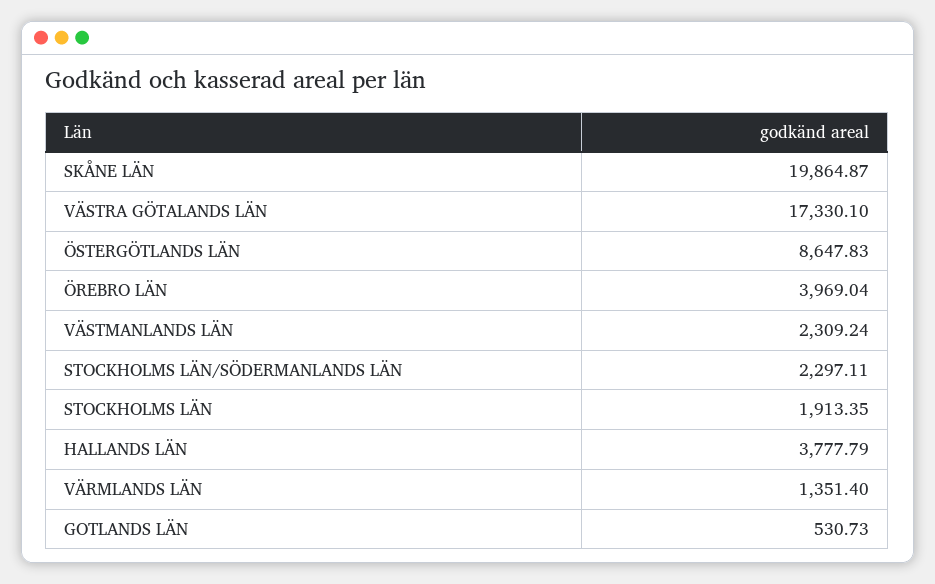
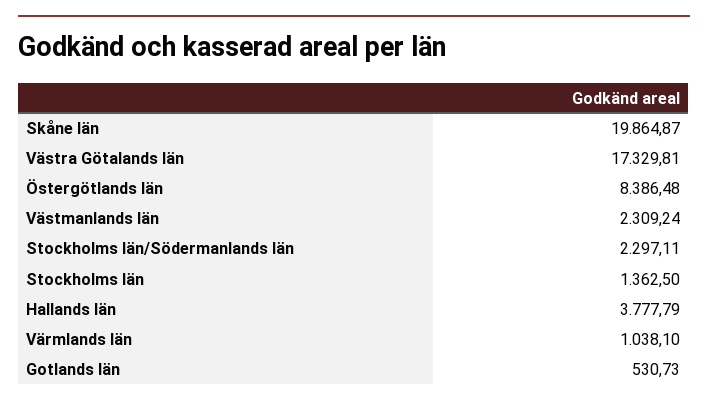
VÄSTRA GÖTALANDS LÄN: 17330.1 -> 17329.81
ÖSTERGÖTLANDS LÄN: 8647.83 -> 8386.48
ÖREBRO LÄN: 3969.04 -> none
STOCKHOLMS LÄN: 1913.35 -> 1362.5
VÄRMLANDS LÄN: 1351.4 -> 1038.1

